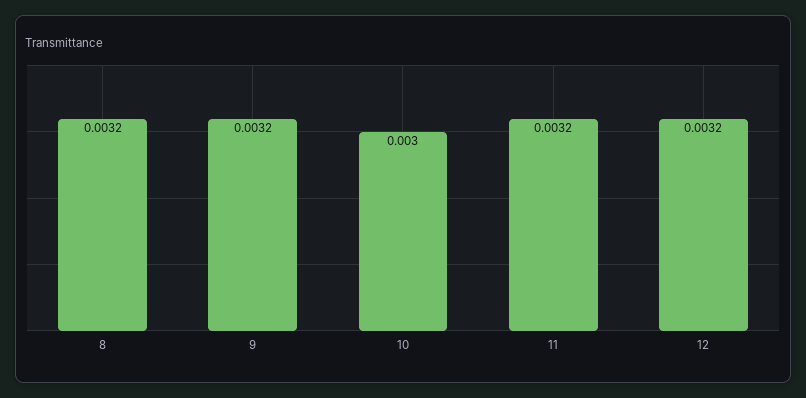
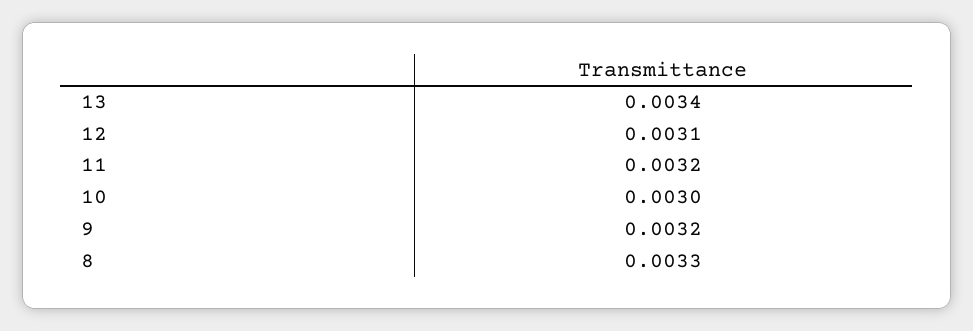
8: 0.0032 -> 0.0033
12: 0.0032 -> 0.0031
13: none -> 0.0034

